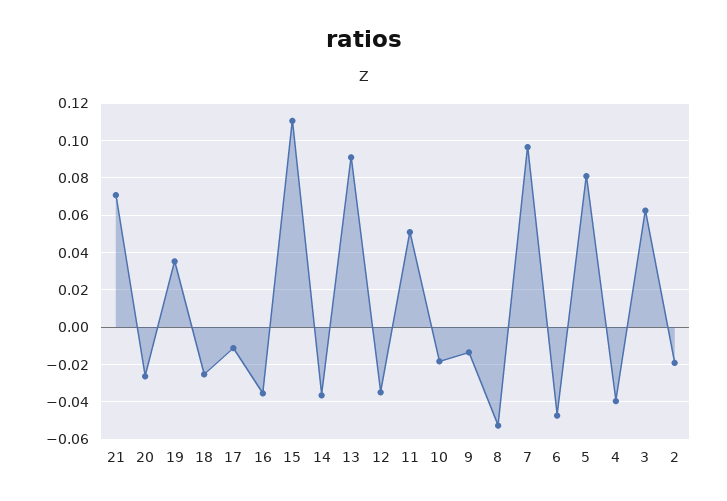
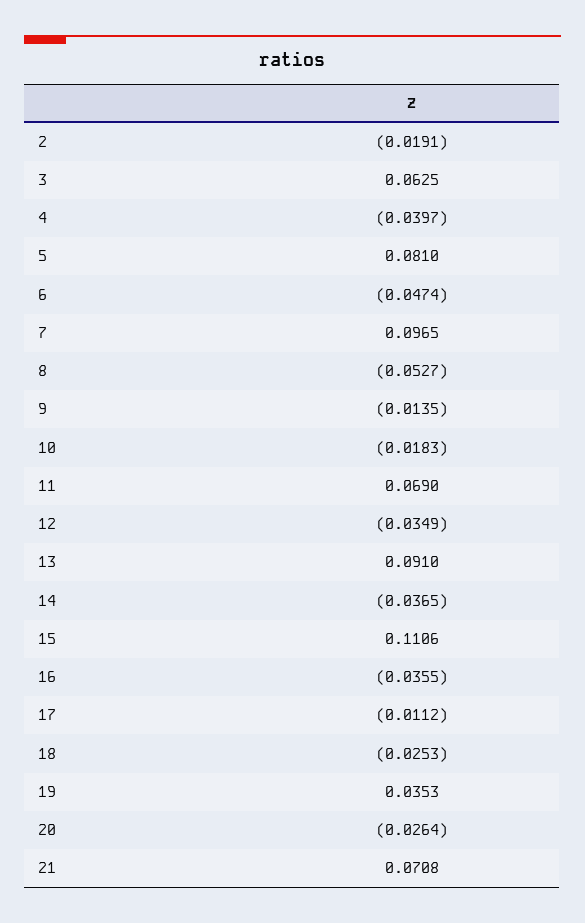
11: 0.05 -> 0.069

